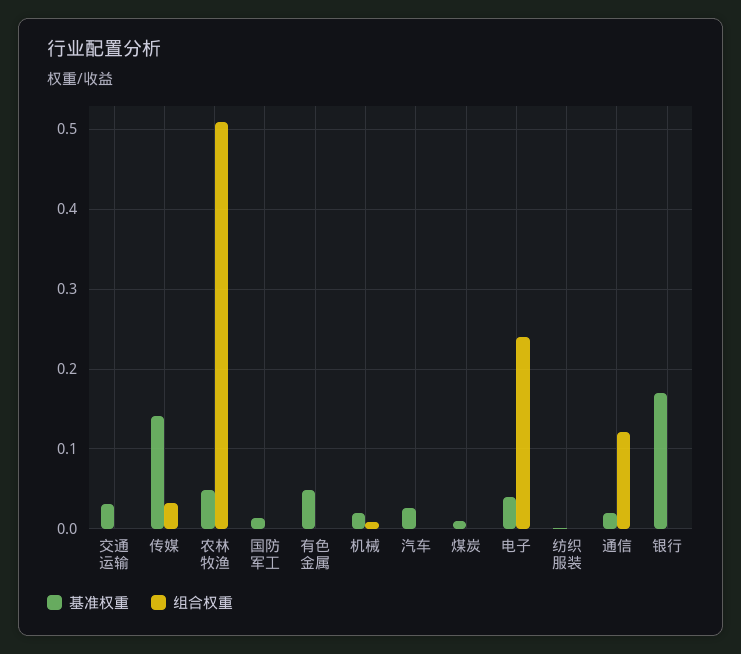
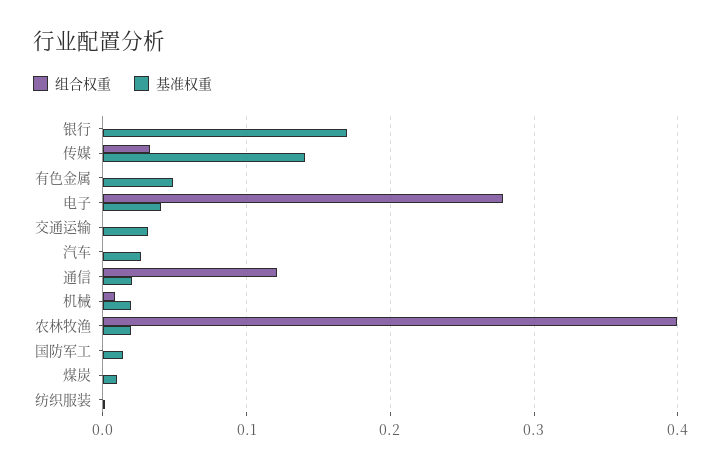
基准权重, 农林牧渔: 0.05 -> 0.02
组合权重, 农林牧渔: 0.51 -> 0.4
组合权重, 电子: 0.24 -> 0.28

